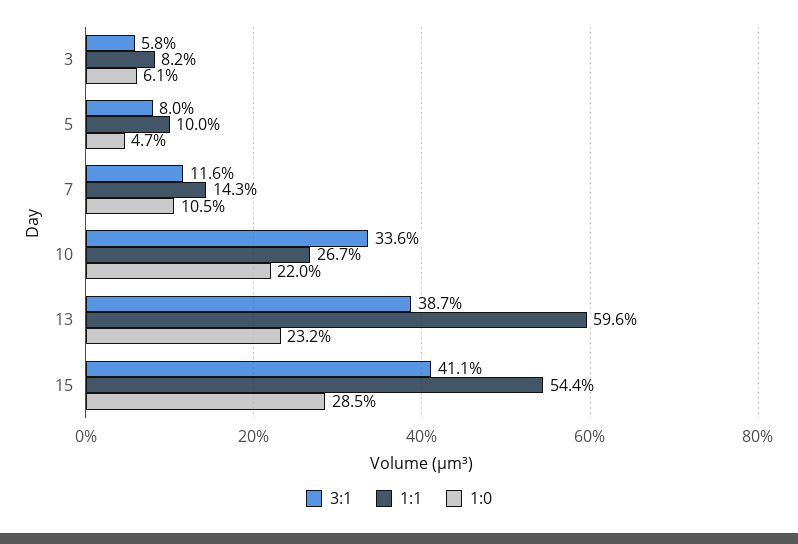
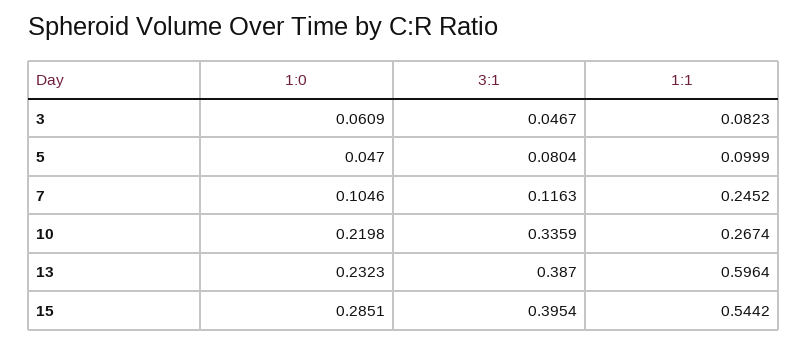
3:1, 3: 0.058 -> 0.0467
1:1, 7: 0.143 -> 0.2452
3:1, 15: 0.411 -> 0.3954

